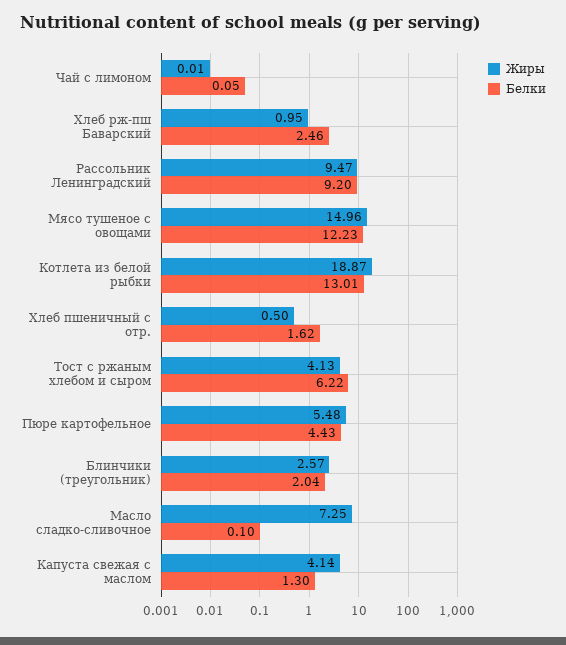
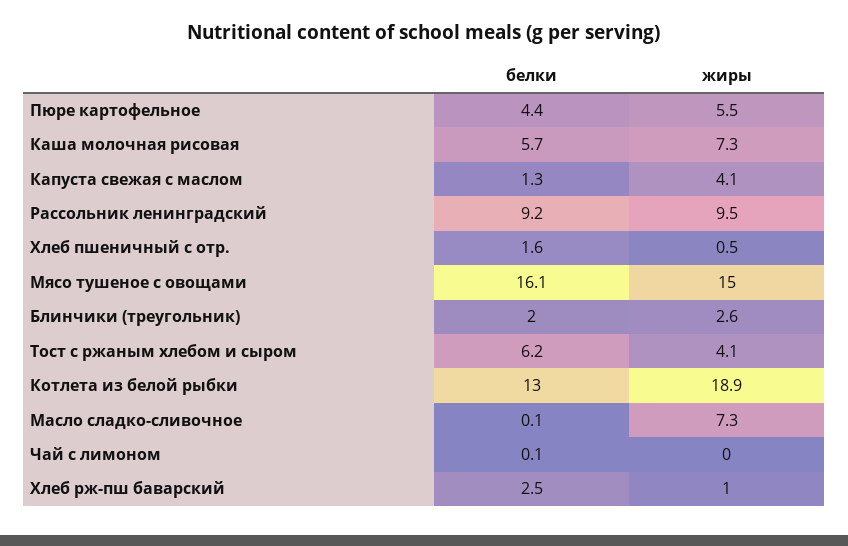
Белки, Мясо тушеное с овощами: 12.23 -> 16.1
Белки, Каша молочная рисовая: none -> 5.7
Жиры, Каша молочная рисовая: none -> 7.3

